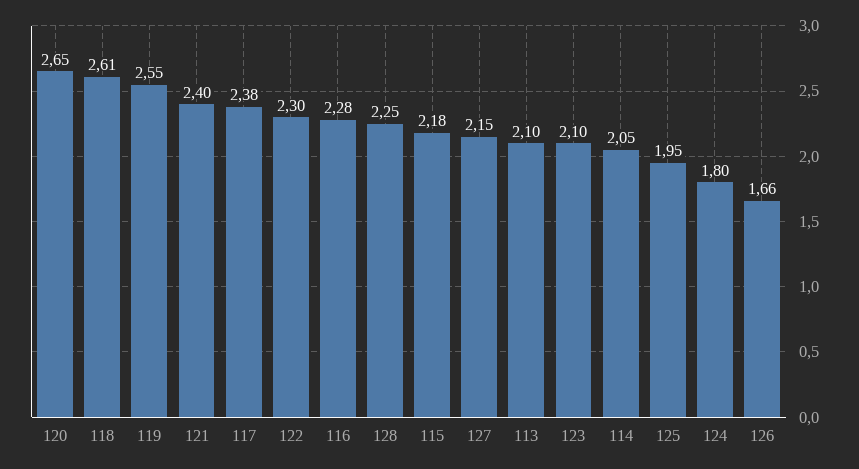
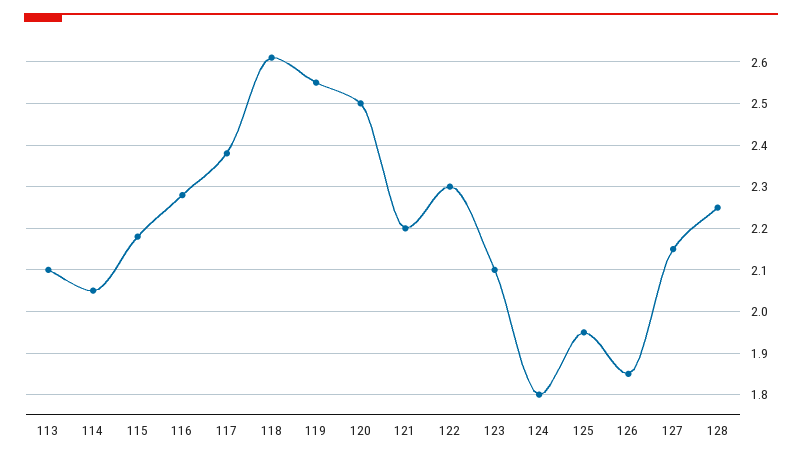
120: 2.65 -> 2.5
121: 2.4 -> 2.2
126: 1.66 -> 1.85

